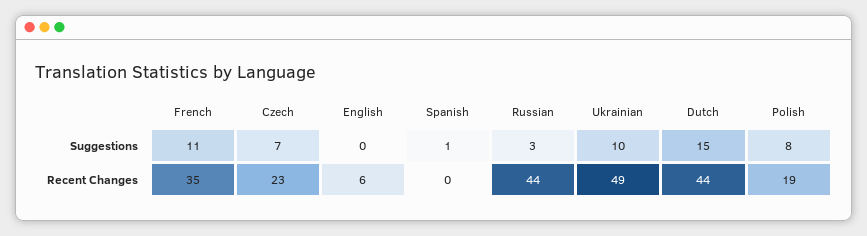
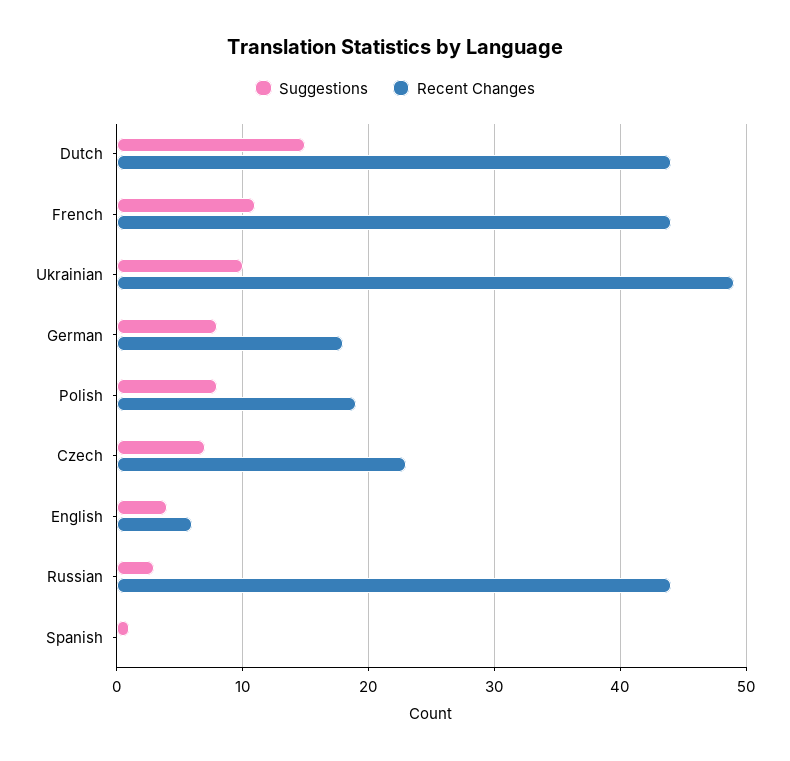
Suggestions, English: 0 -> 4
Recent Changes, French: 35 -> 44
Suggestions, German: none -> 8
Recent Changes, German: none -> 18

